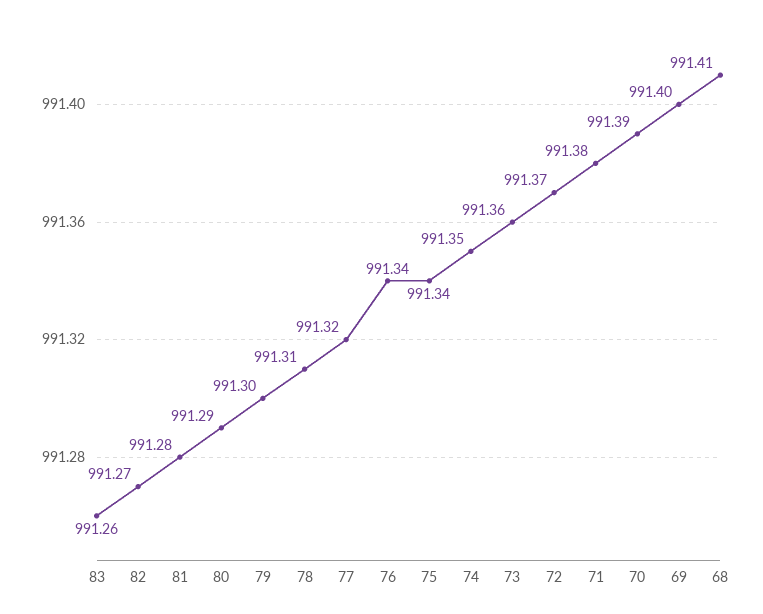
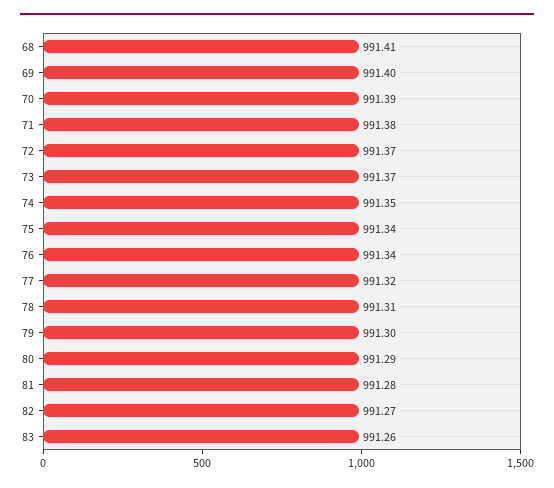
73: 991.36 -> 991.37

